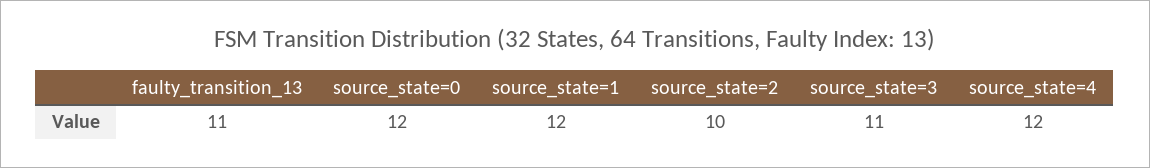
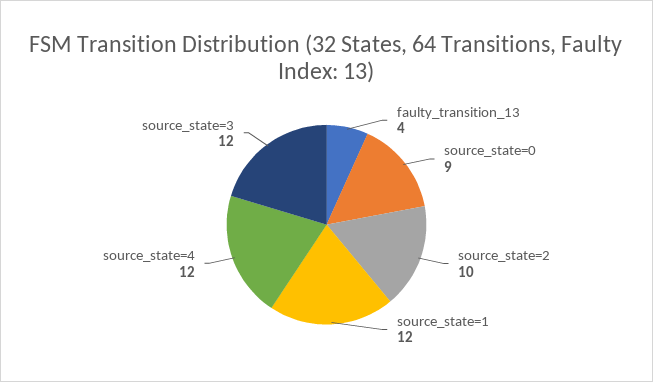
faulty_transition_13: 11 -> 4
source_state=0: 12 -> 9
source_state=3: 11 -> 12

